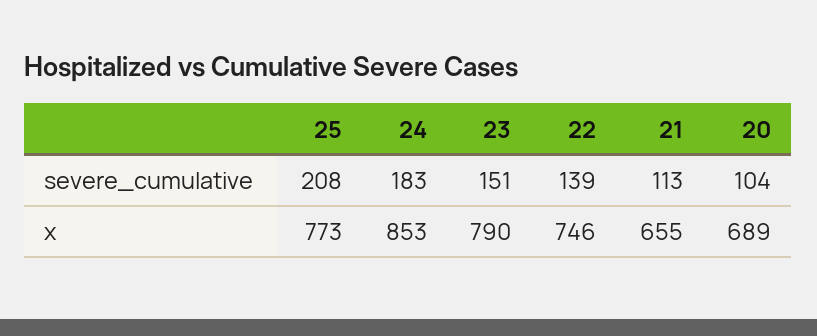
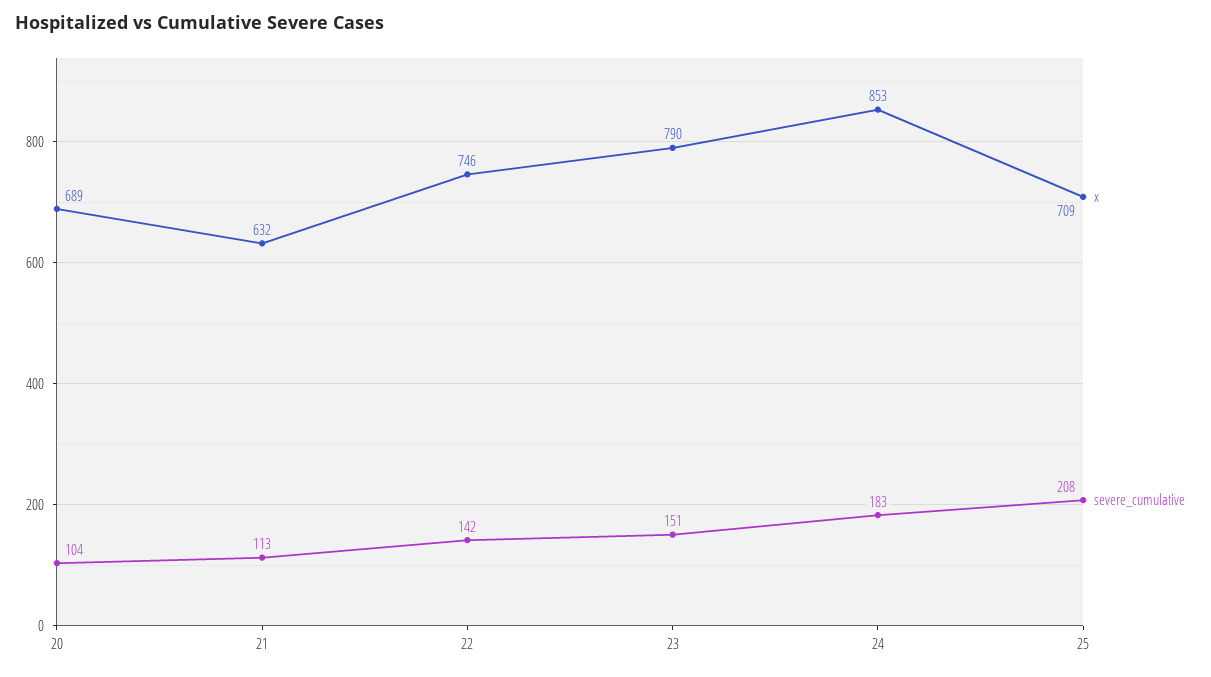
severe_cumulative, 22: 139 -> 142
x, 25: 773 -> 709
x, 21: 655 -> 632

